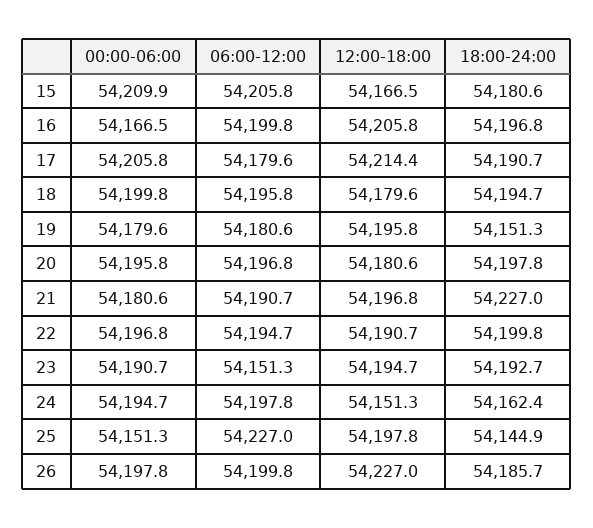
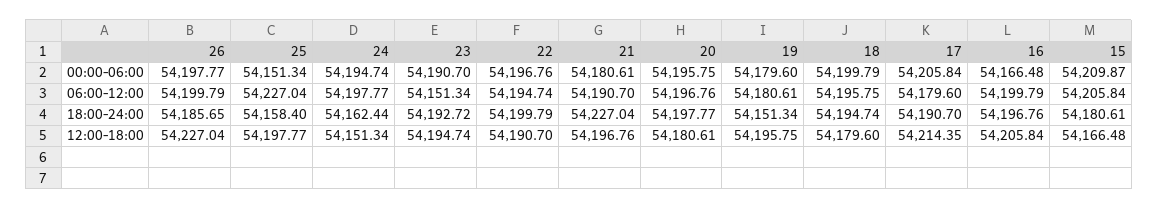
18:00-24:00, 25: 54144.9 -> 54158.4

